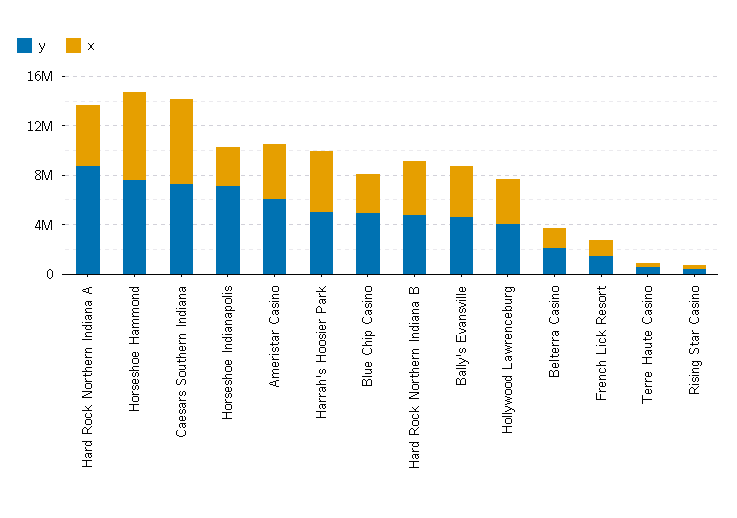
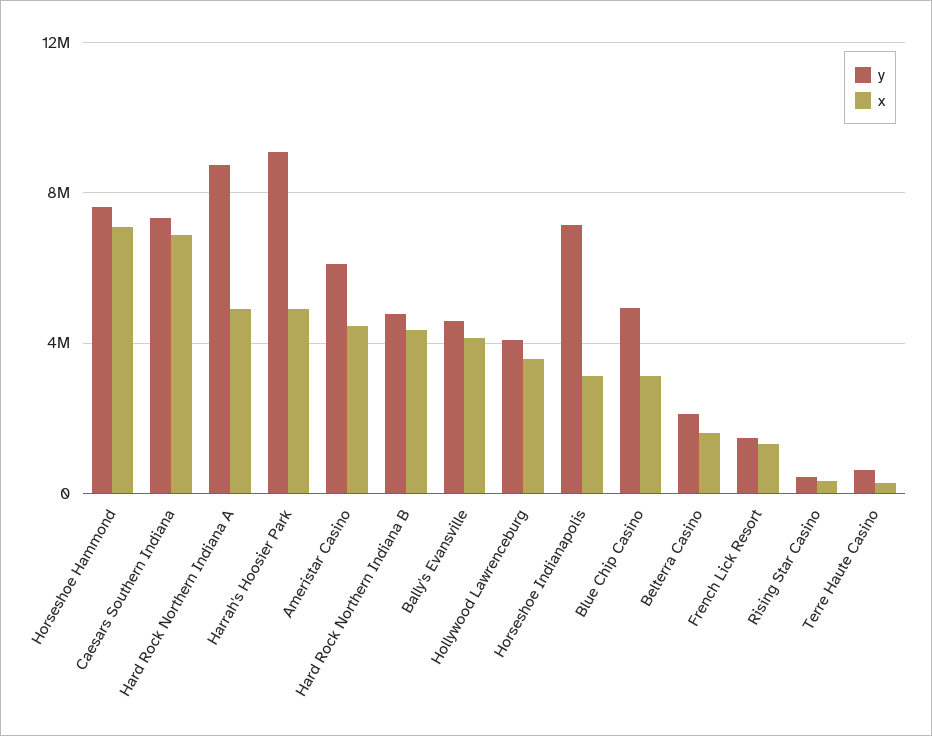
y, Harrah's Hoosier Park: 5000000 -> 9000000

